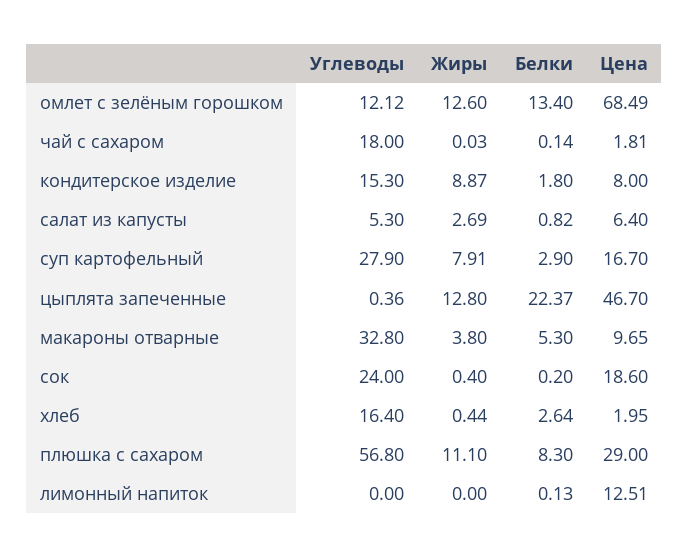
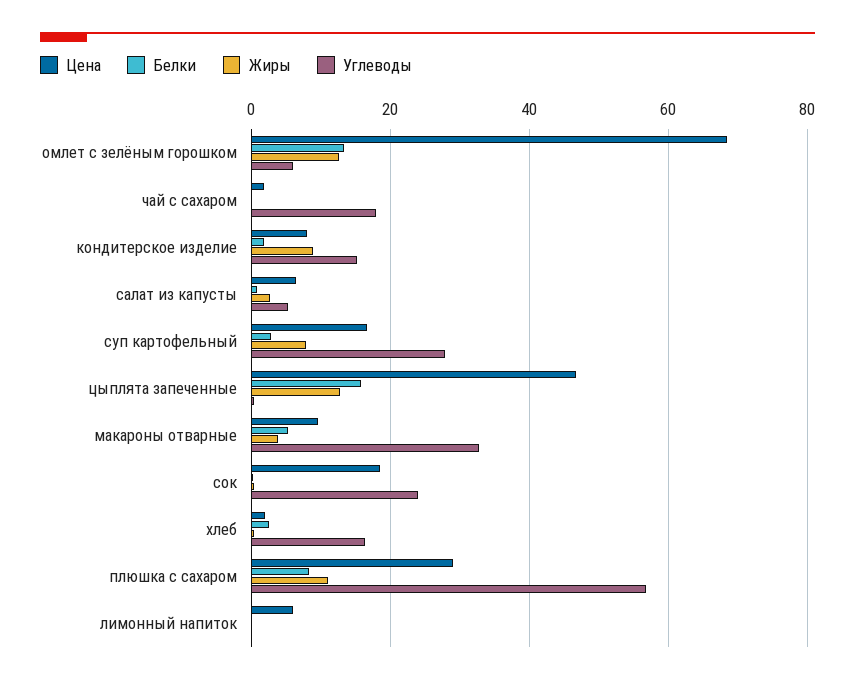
Углеводы, омлет с зелёным горошком: 12.12 -> 6
Белки, цыплята запеченные: 22.37 -> 16
Цена, лимонный напиток: 12.51 -> 6

